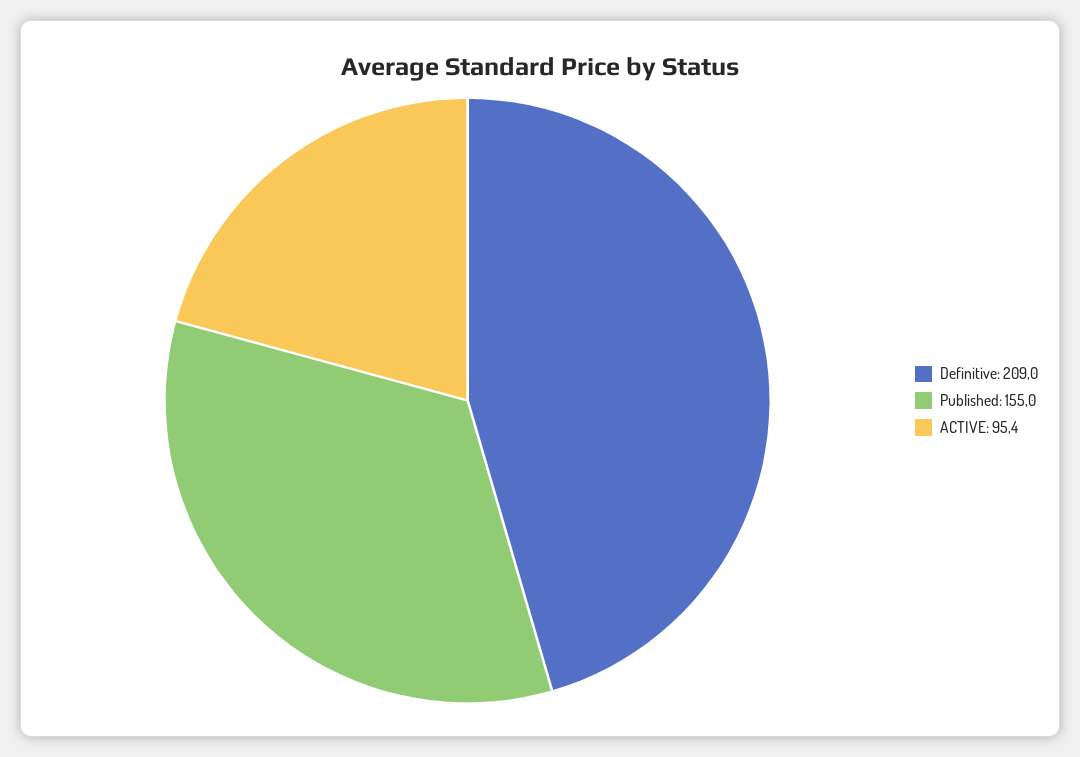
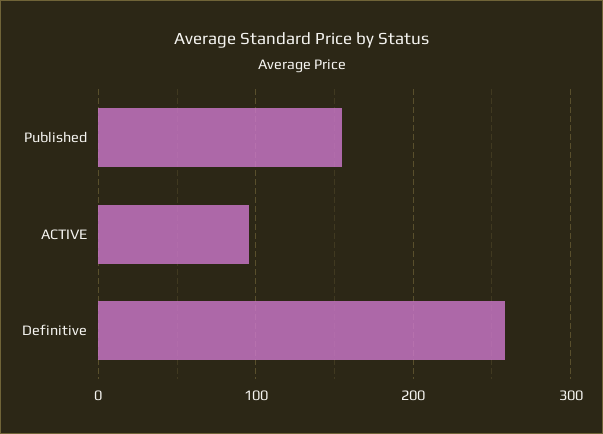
Definitive: 209 -> 260

